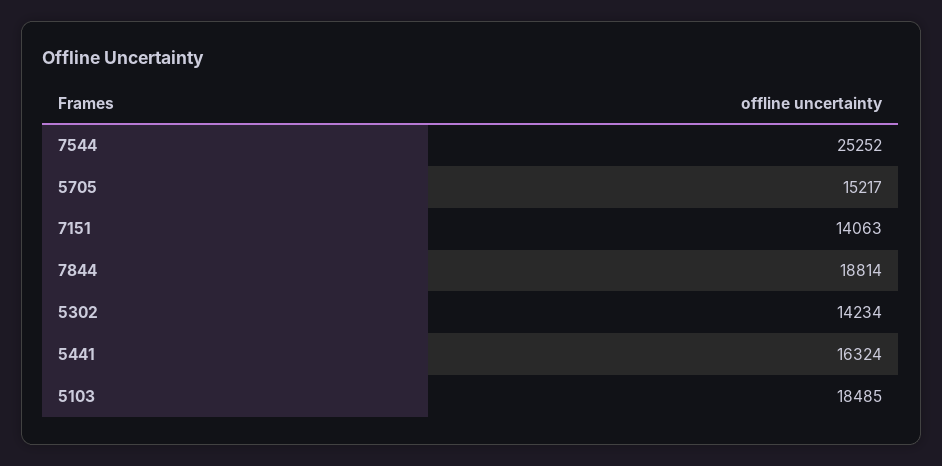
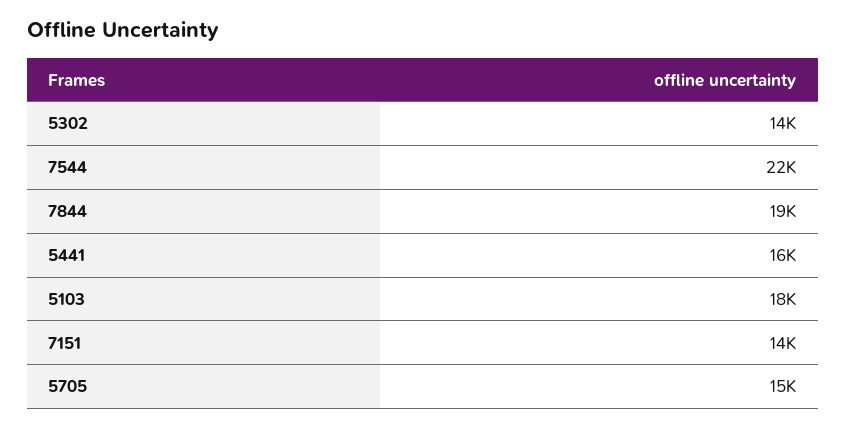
7544: 25252 -> 22000

